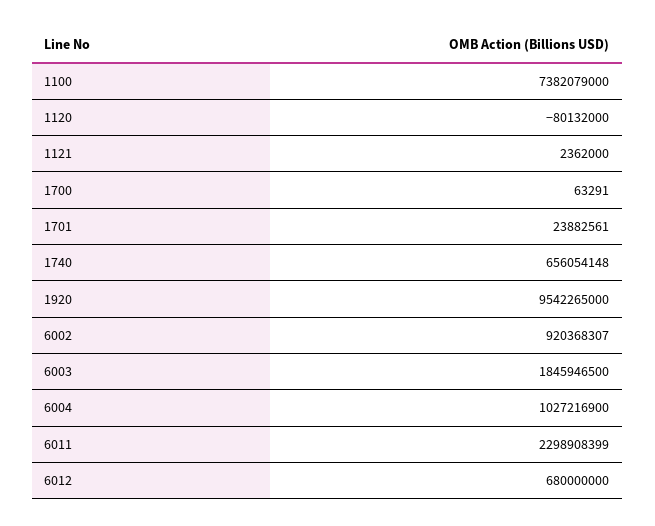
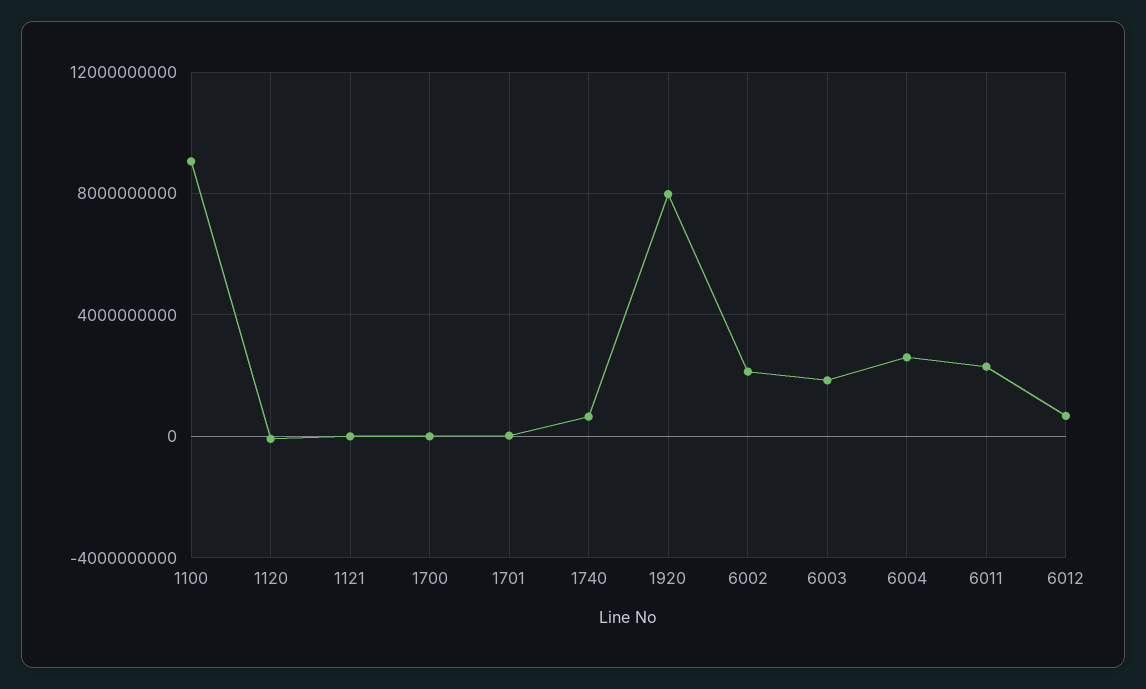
1100: 7382079000 -> 9000000000
1920: 9542265000 -> 8000000000
6002: 920368307 -> 2000000000
6004: 1027216900 -> 2500000000

